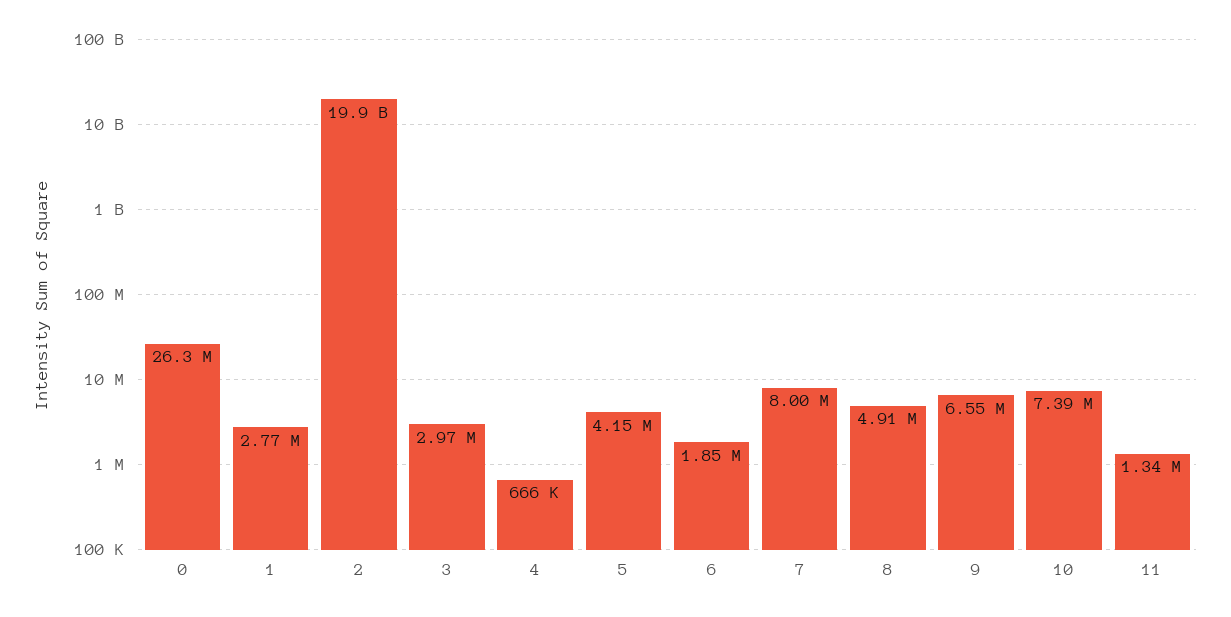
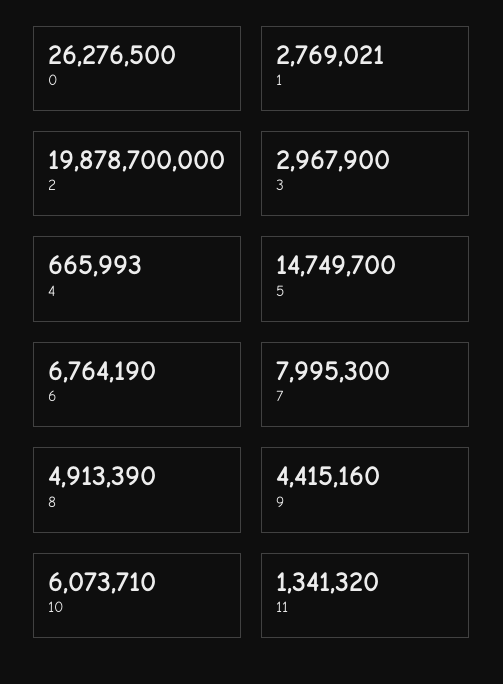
5: 4150000 -> 14749700
6: 1850000 -> 6764190
9: 6550000 -> 4415160
10: 7390000 -> 6073710

